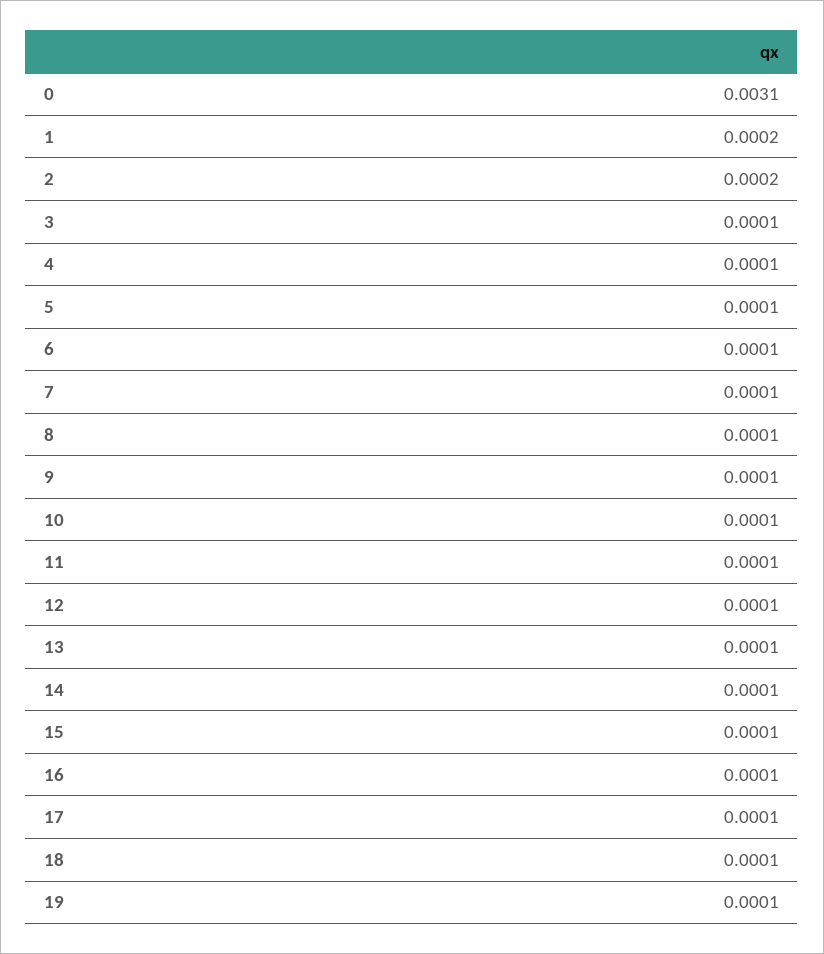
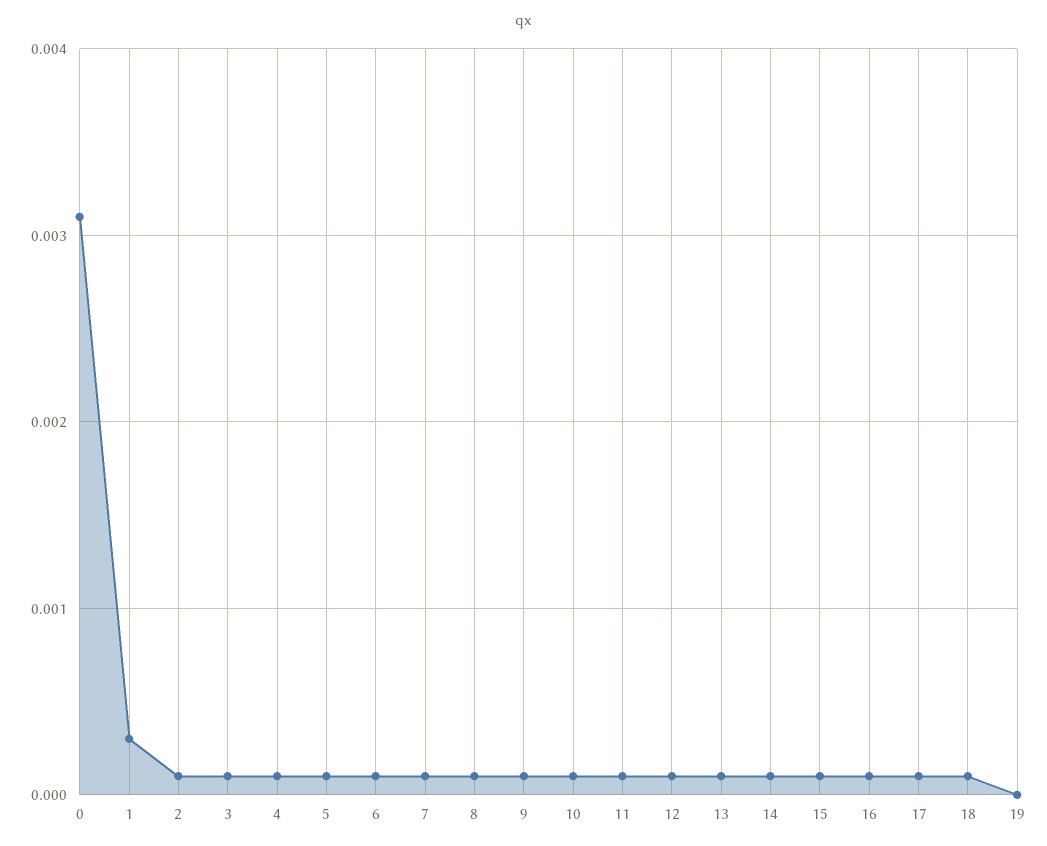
1: 0.0002 -> 0.0003
2: 0.0002 -> 0.0001
19: 0.0001 -> 0

